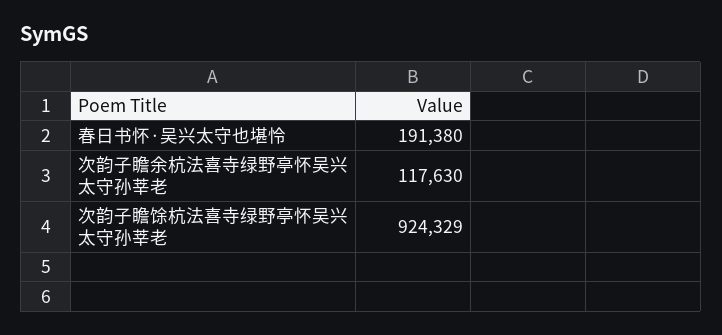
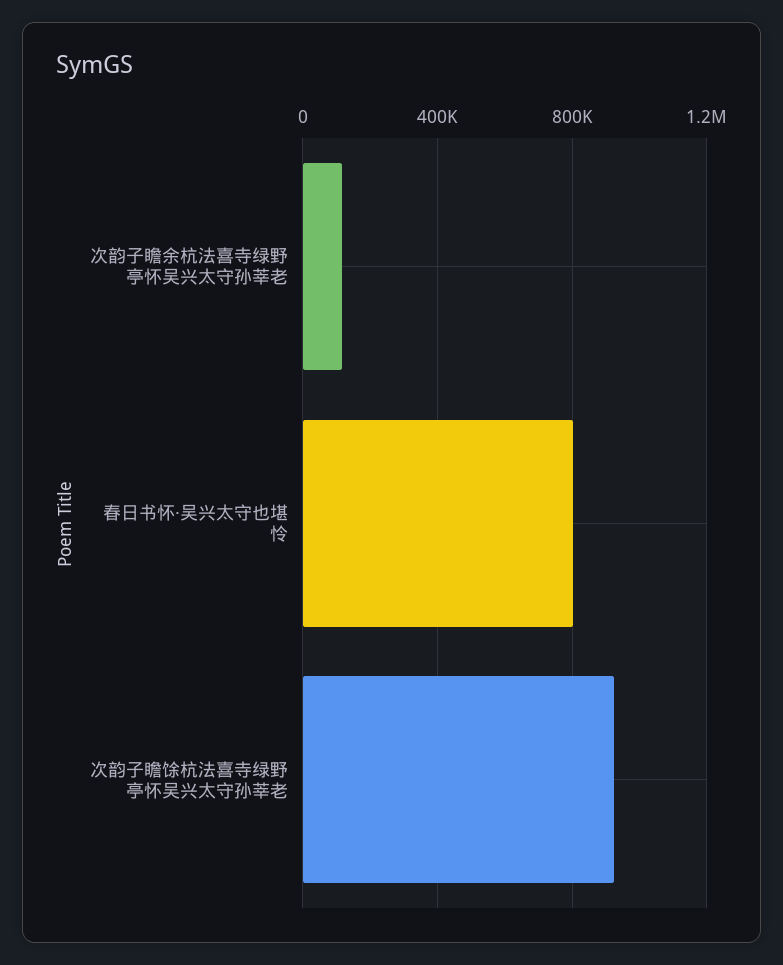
春日书怀·吴兴太守也堪怜: 191380 -> 800000

